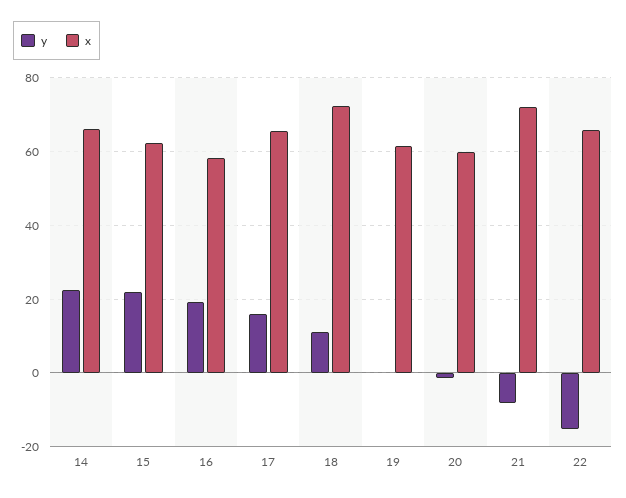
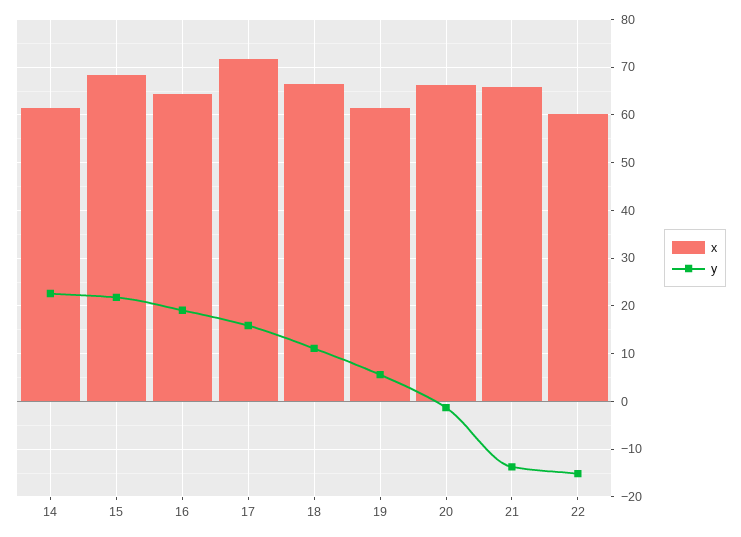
x, 14: 66 -> 62
x, 15: 62 -> 68
x, 16: 58 -> 64
x, 17: 66 -> 72
x, 18: 72 -> 66
y, 19: 0 -> 6
x, 20: 60 -> 66
y, 21: -8 -> -14
x, 21: 72 -> 66
x, 22: 66 -> 60

